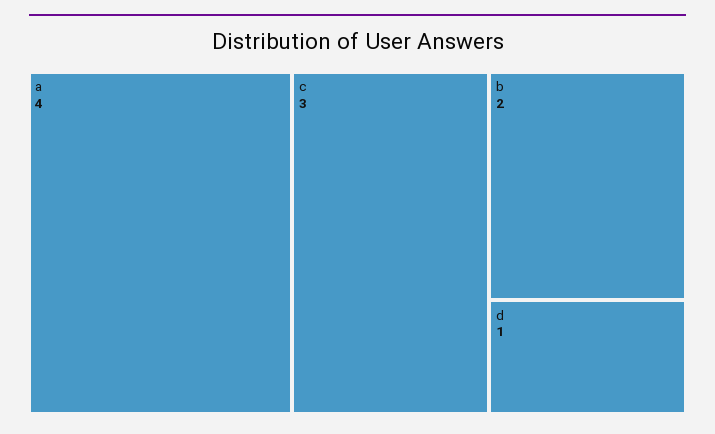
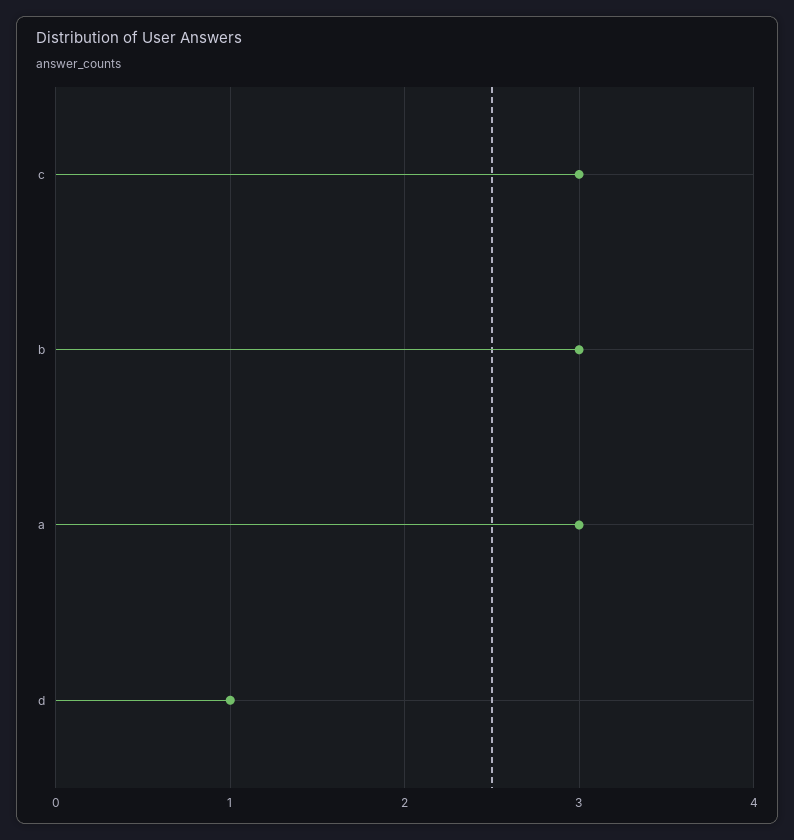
a: 4 -> 3
b: 2 -> 3

